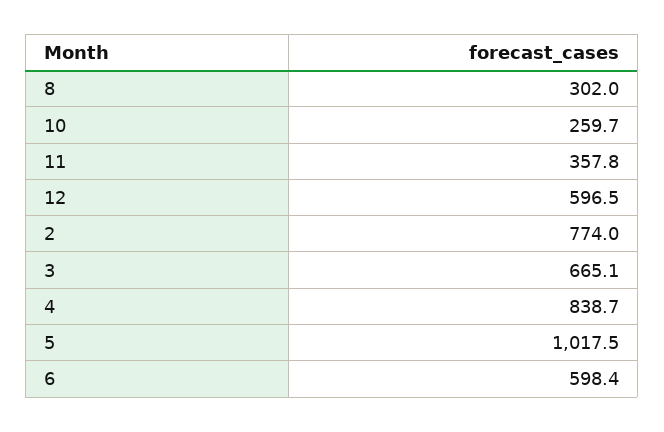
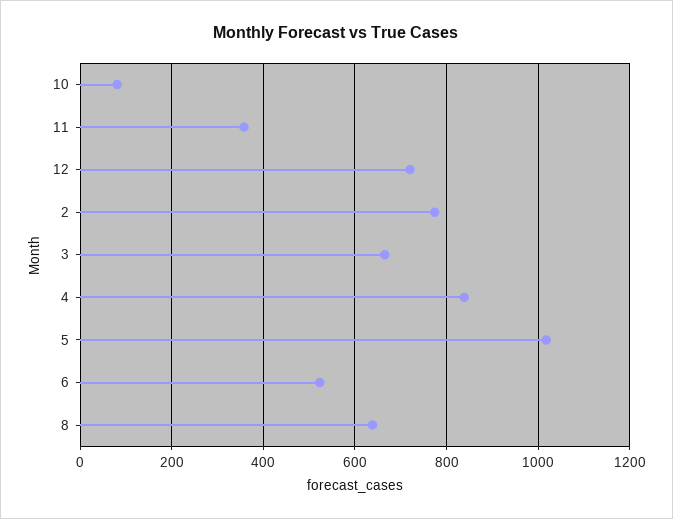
8: 302 -> 640
10: 259.7 -> 80
12: 596.5 -> 720
6: 598.4 -> 520

